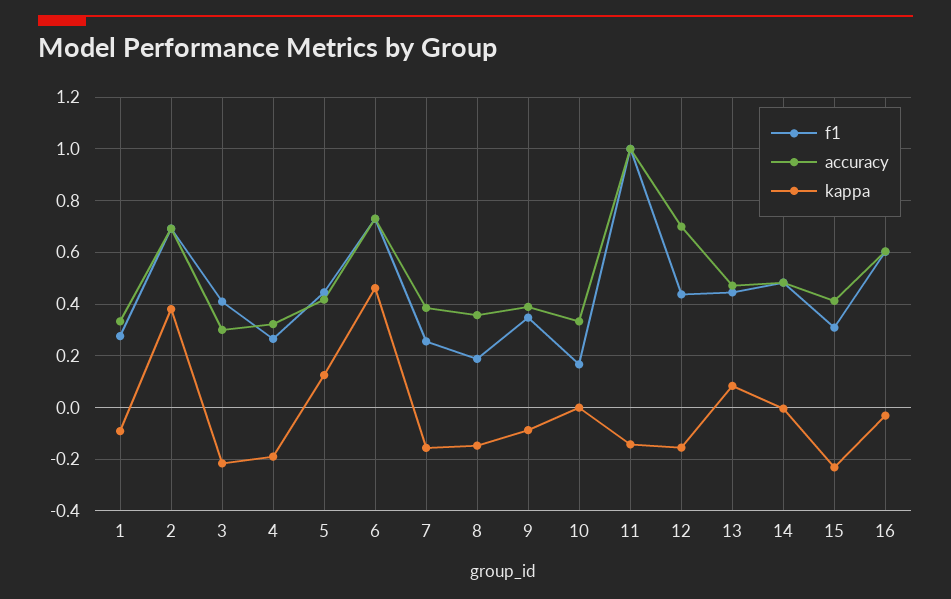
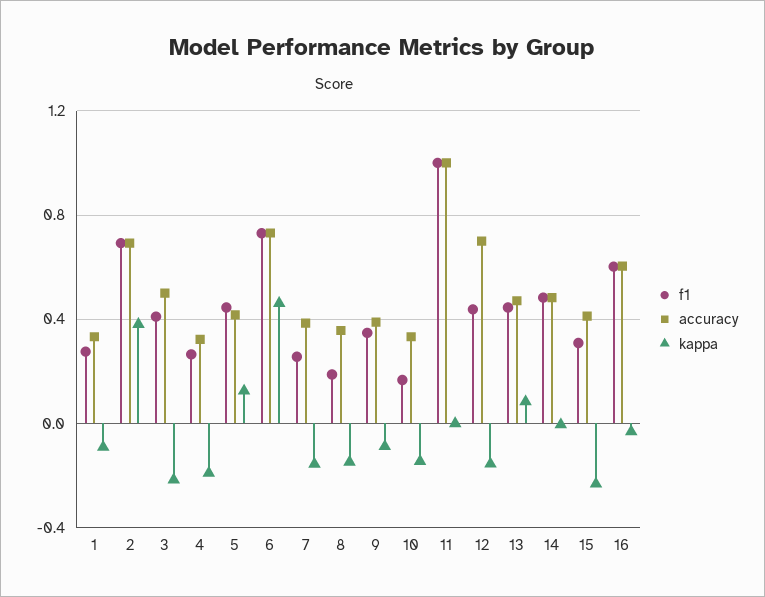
accuracy, 3: 0.3 -> 0.5
kappa, 10: 0 -> -0.15
kappa, 11: -0.15 -> 0

